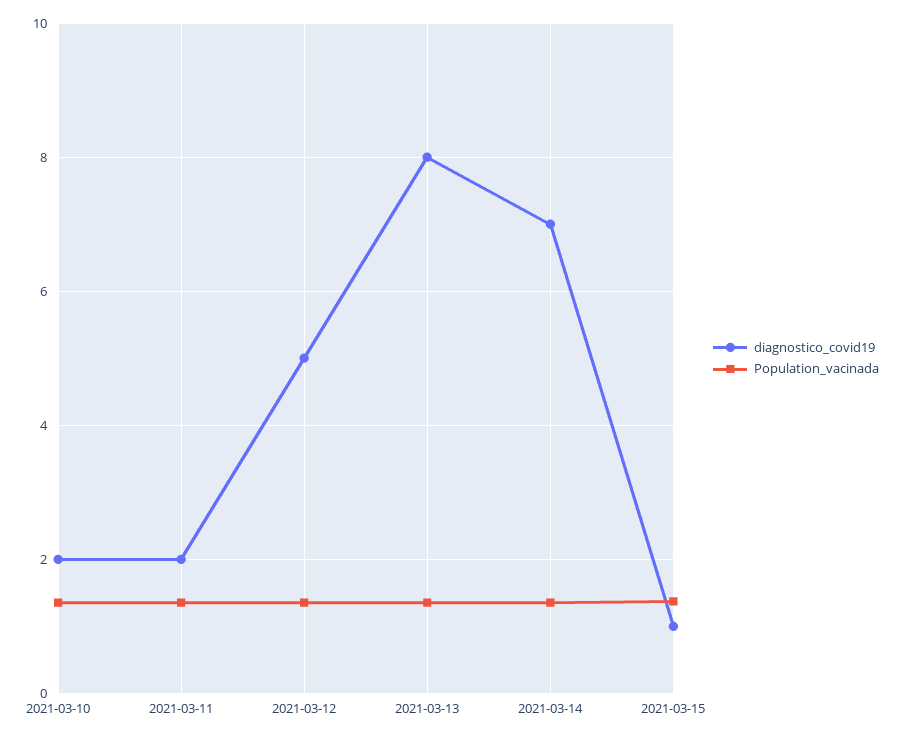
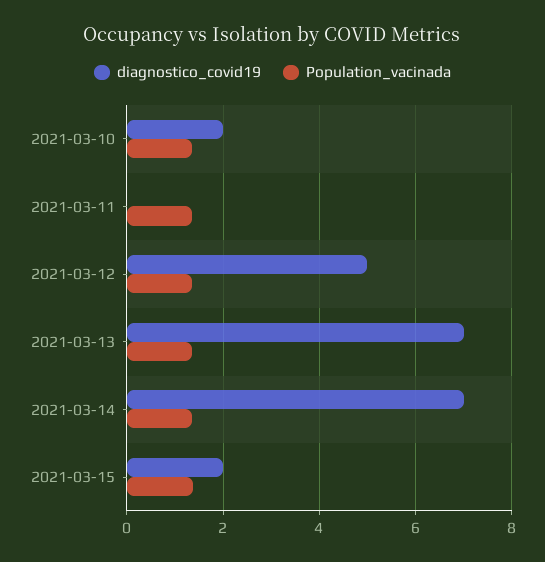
diagnostico_covid19, 2021-03-11: 2 -> 0
diagnostico_covid19, 2021-03-13: 8 -> 7
diagnostico_covid19, 2021-03-15: 1 -> 2

